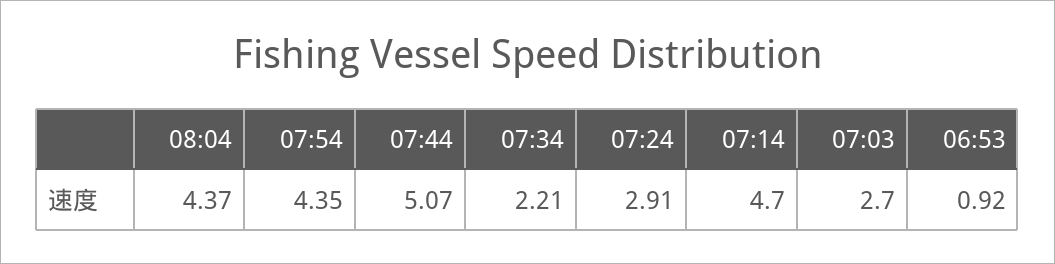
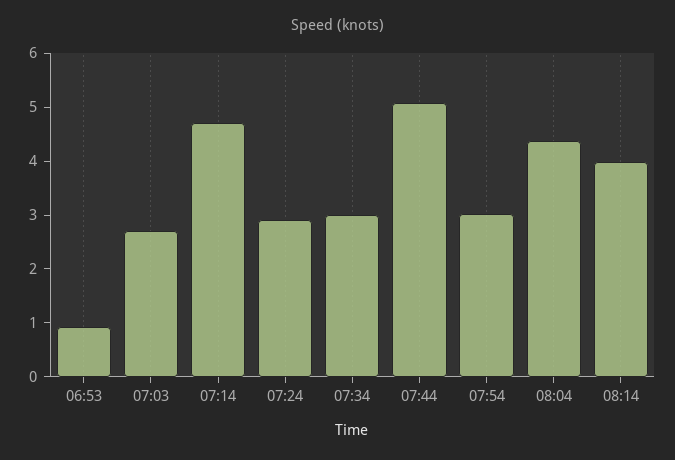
07:54: 4.35 -> 3
07:34: 2.21 -> 3
08:14: none -> 4

